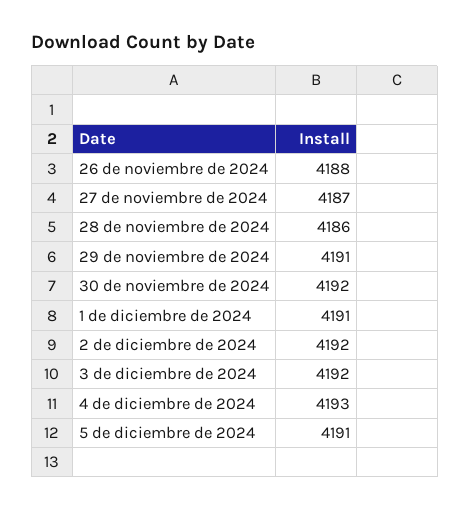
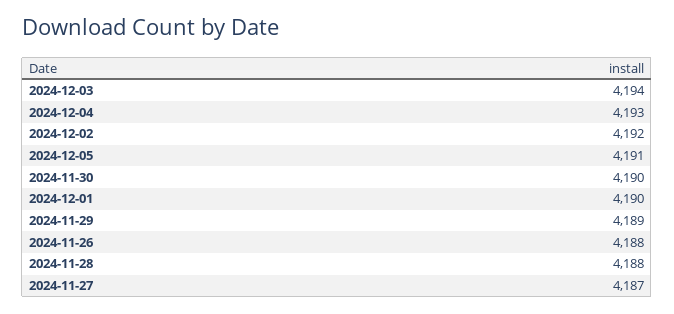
28 de noviembre de 2024: 4186 -> 4188
29 de noviembre de 2024: 4191 -> 4189
30 de noviembre de 2024: 4192 -> 4190
1 de diciembre de 2024: 4191 -> 4190
3 de diciembre de 2024: 4192 -> 4194

